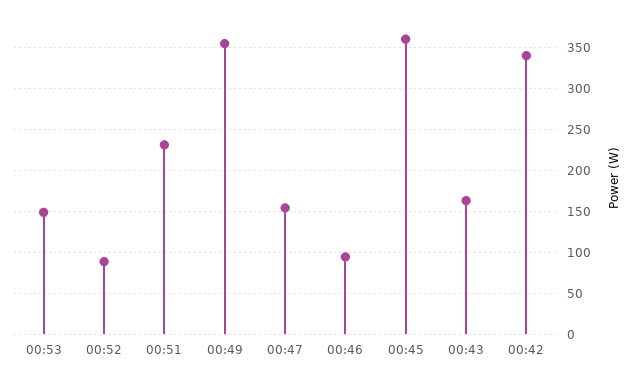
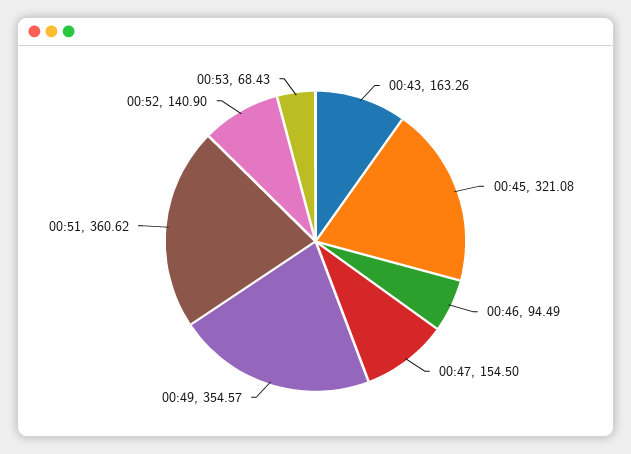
00:53: 150 -> 68.43
00:52: 90 -> 140.9
00:51: 230 -> 360.62
00:45: 360 -> 321.08
00:42: 340 -> none

